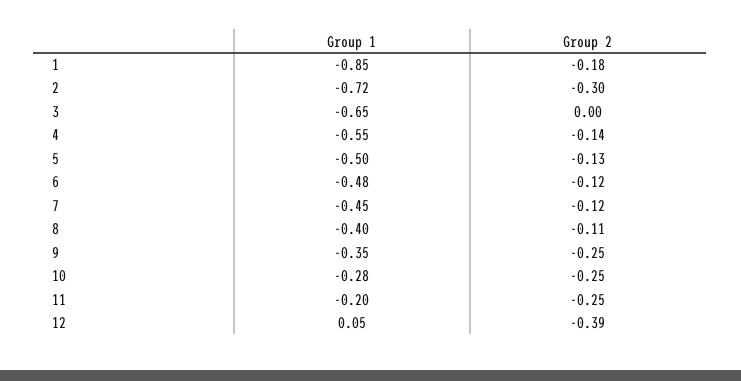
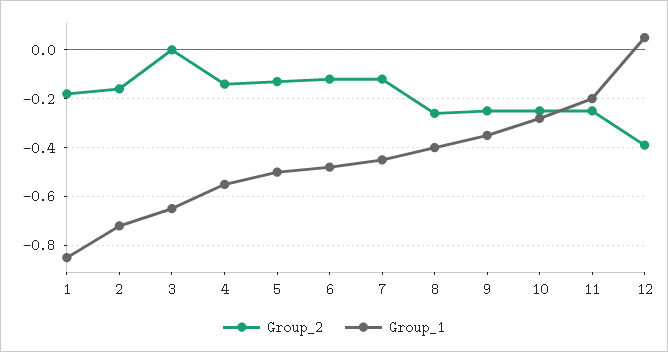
Group 2, 2: -0.3 -> -0.15
Group 2, 8: -0.11 -> -0.25

